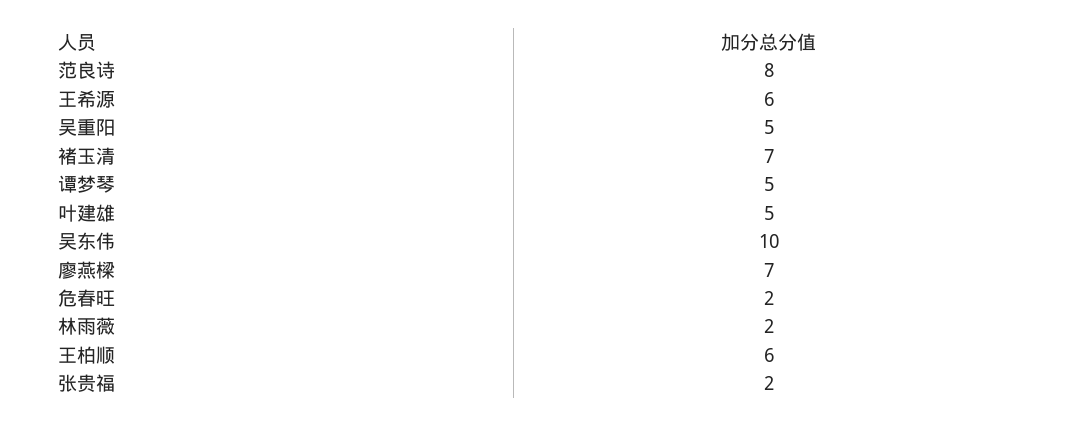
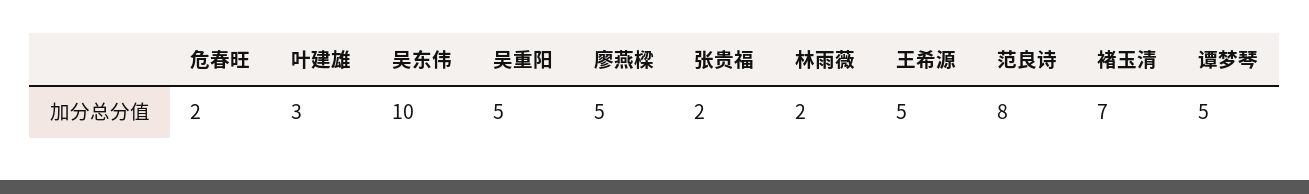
王希源: 6 -> 5
叶建雄: 5 -> 3
廖燕樑: 7 -> 5
王柏顺: 6 -> none

